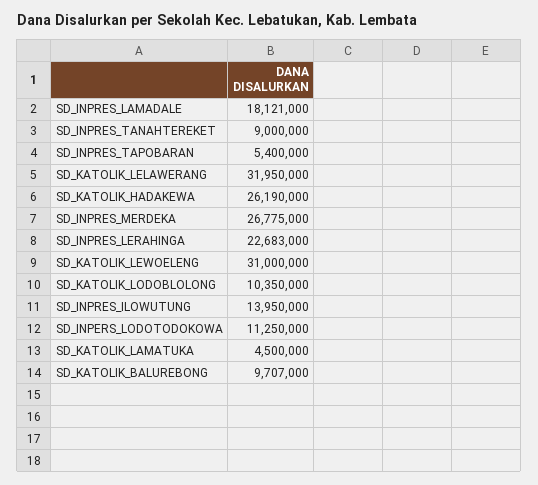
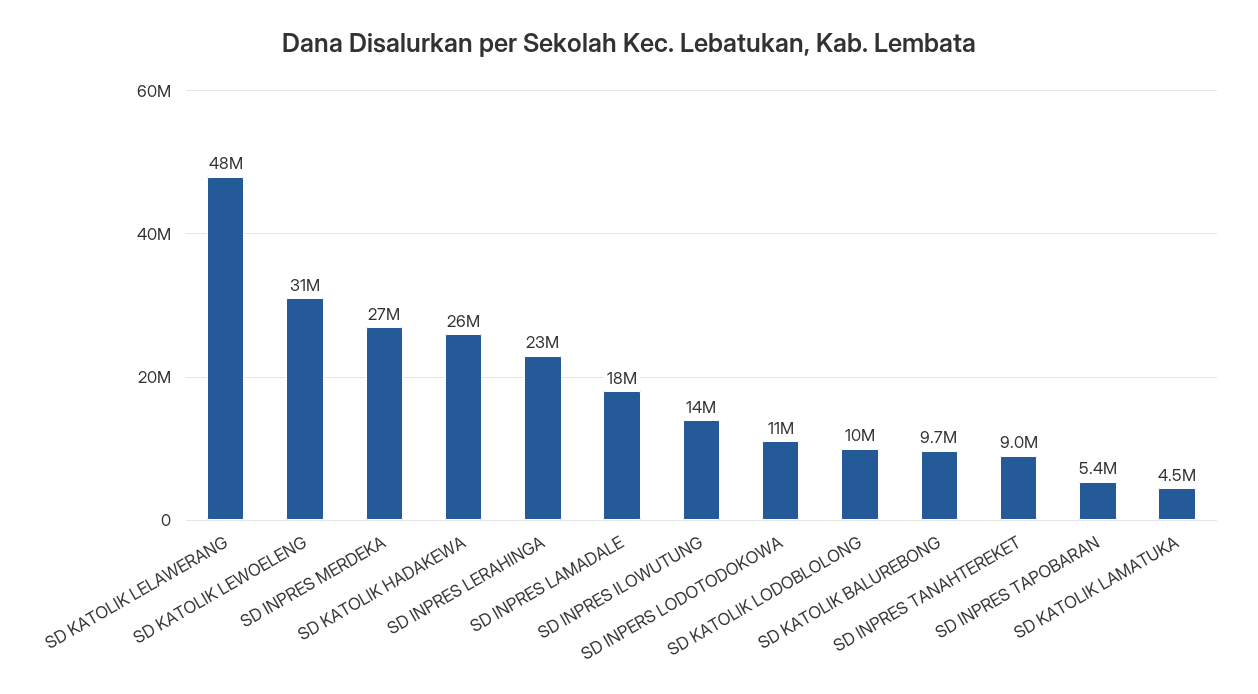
SD_KATOLIK_LELAWERANG: 31950000 -> 48000000

